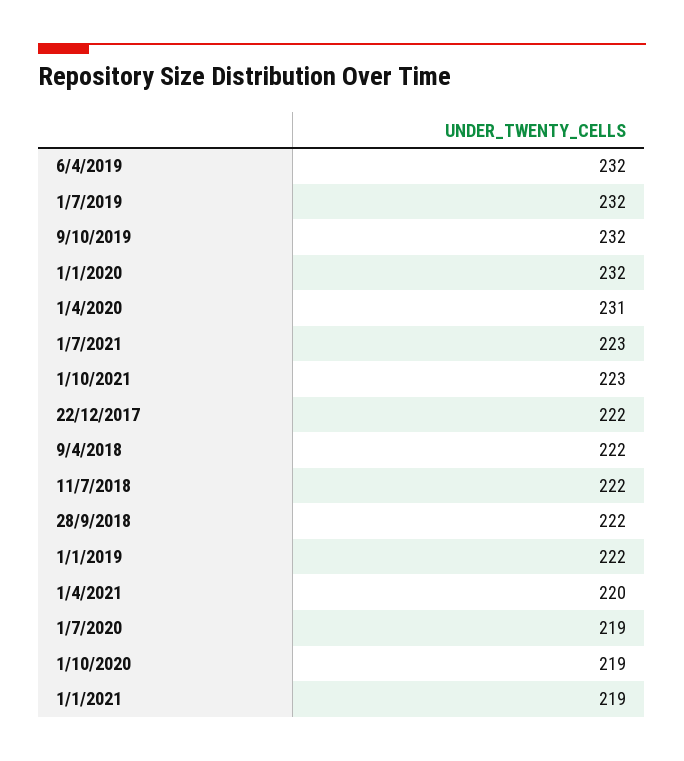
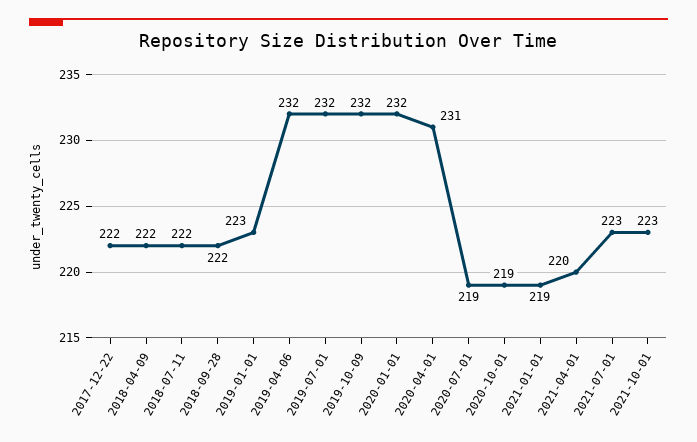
1/1/2019: 222 -> 223

